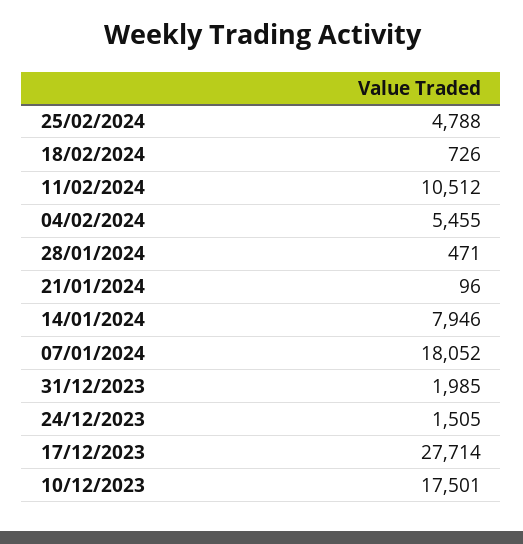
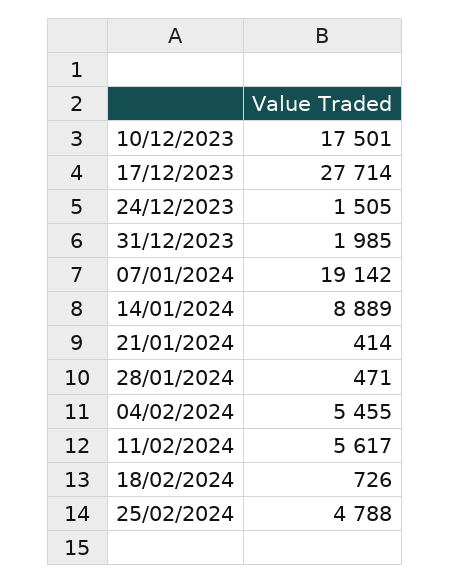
11/02/2024: 10512 -> 5617
21/01/2024: 96 -> 414
14/01/2024: 7946 -> 8889
07/01/2024: 18052 -> 19142

